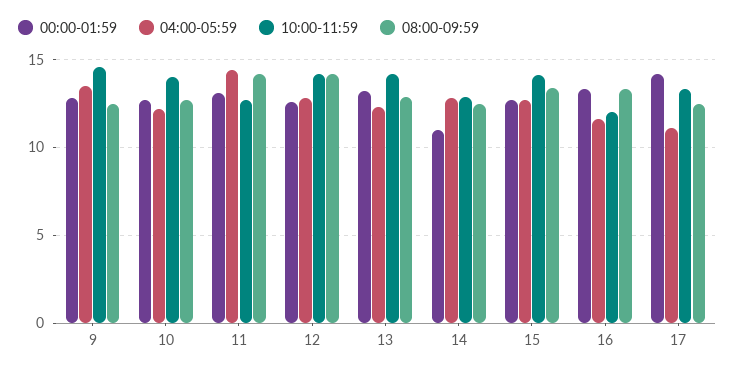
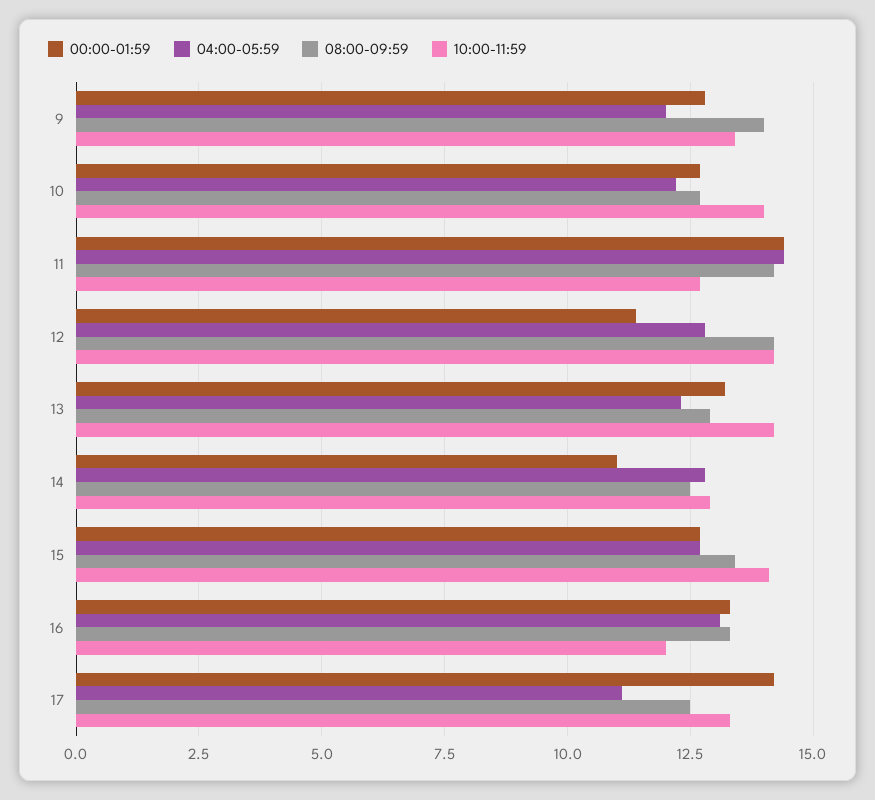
04:00-05:59, 9: 13.5 -> 12
10:00-11:59, 9: 14.5 -> 13.5
08:00-09:59, 9: 12.5 -> 14
00:00-01:59, 11: 13 -> 14.5
00:00-01:59, 12: 12.5 -> 11.5
04:00-05:59, 16: 11.5 -> 13

